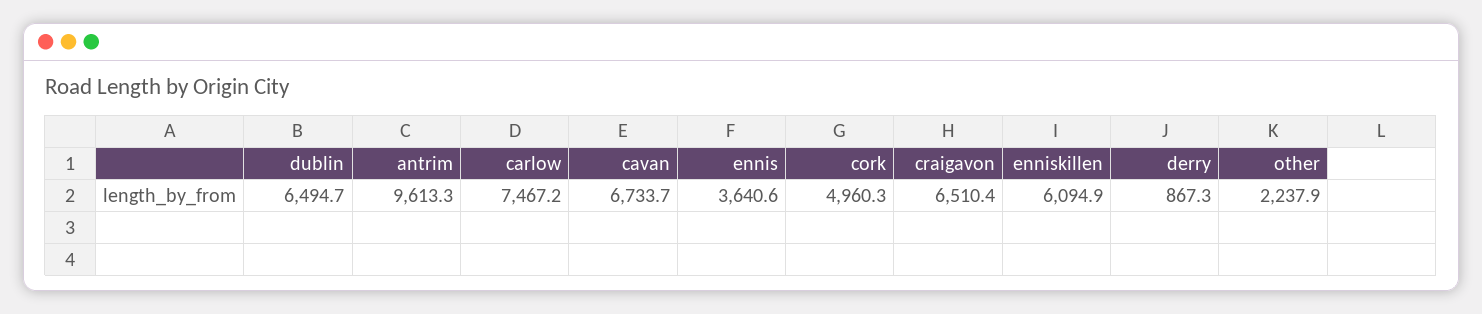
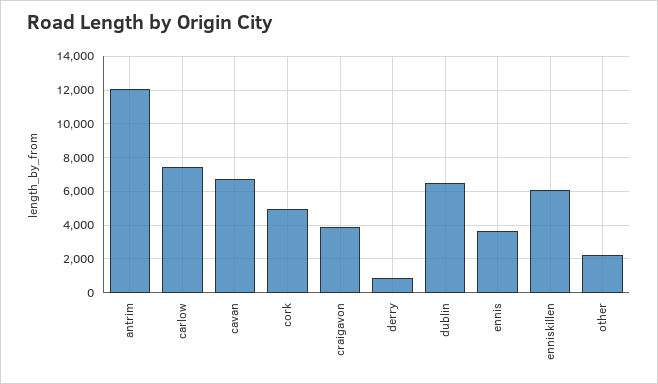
antrim: 9613.3 -> 12000
craigavon: 6510.4 -> 4000

